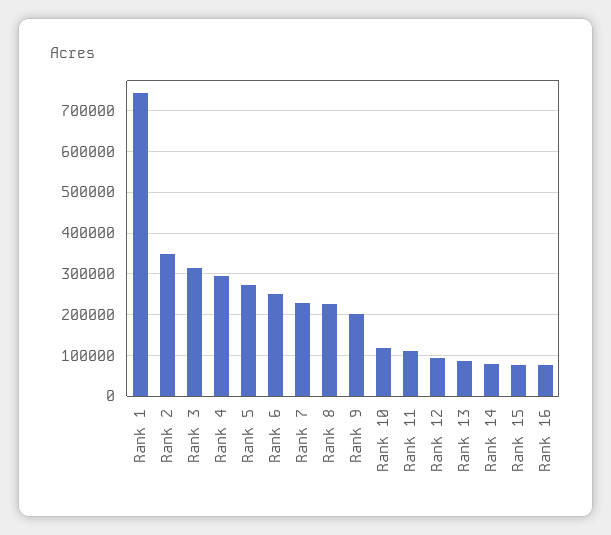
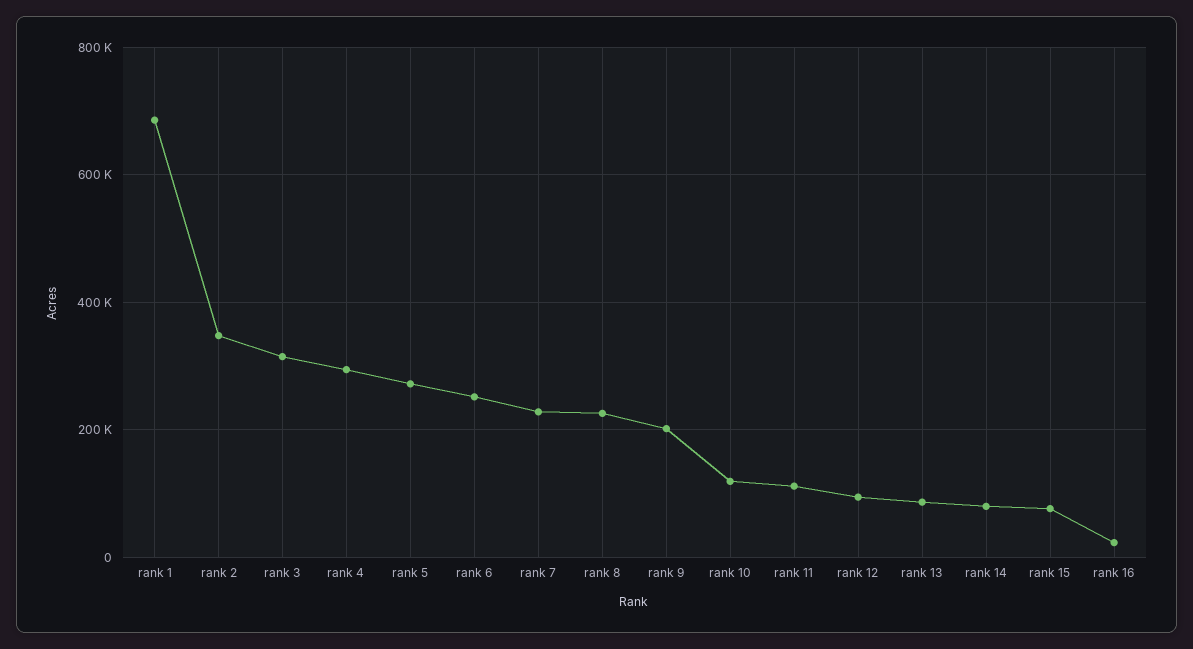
Rank 1: 740000 -> 680000
Rank 16: 80000 -> 20000

